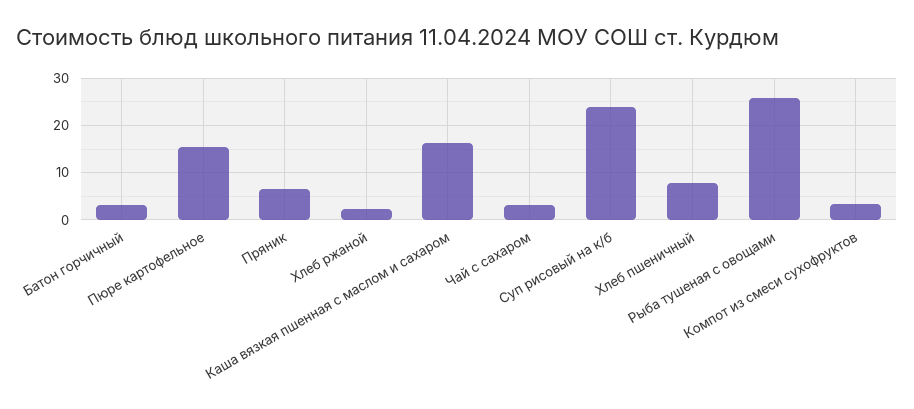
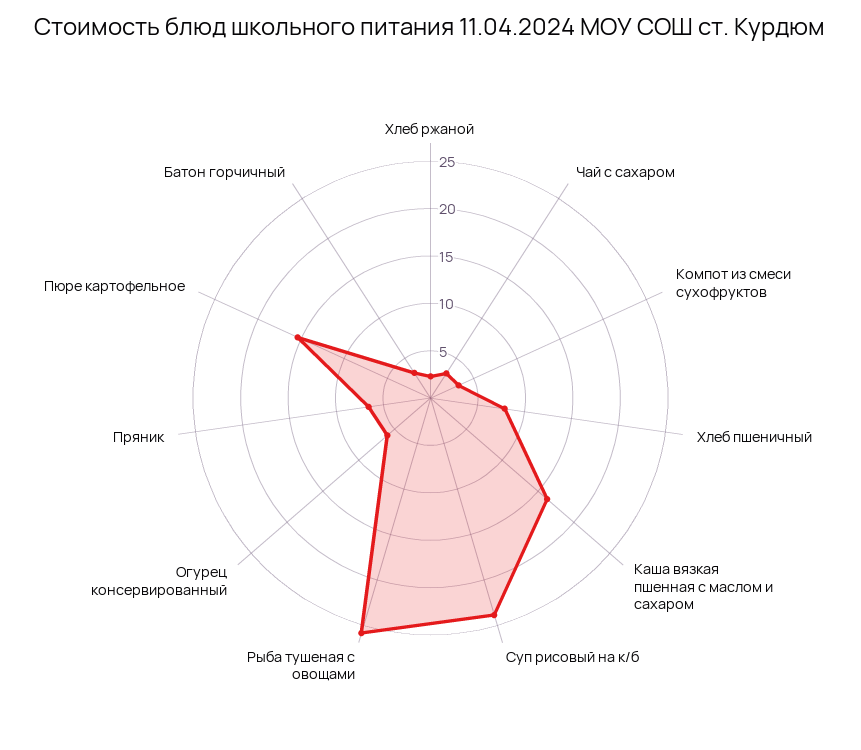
Огурец консервированный: none -> 6

